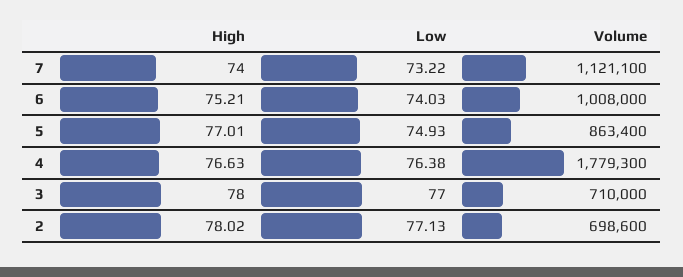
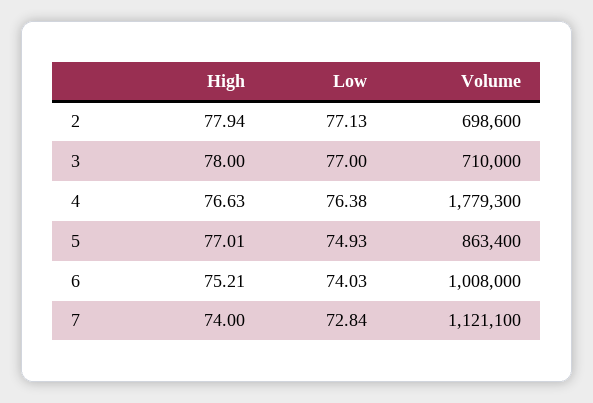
Low, 7: 73.22 -> 72.84
High, 2: 78.02 -> 77.94

